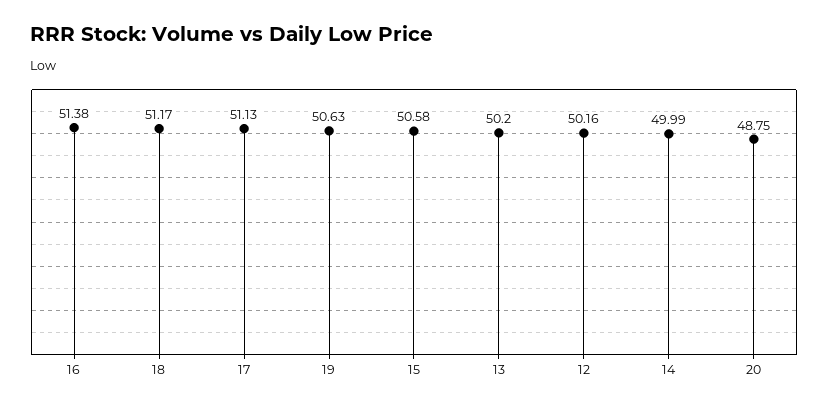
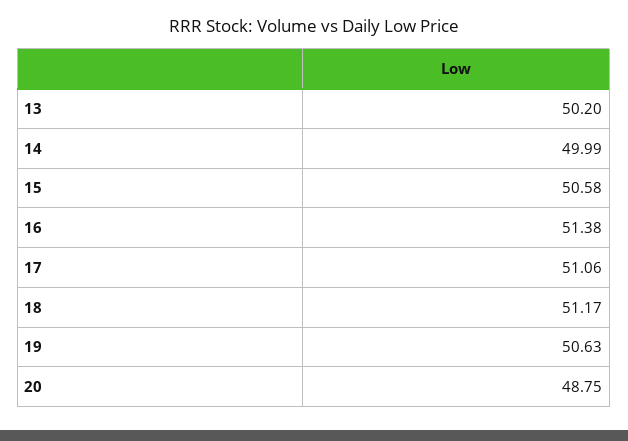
17: 51.13 -> 51.06
12: 50.16 -> none

